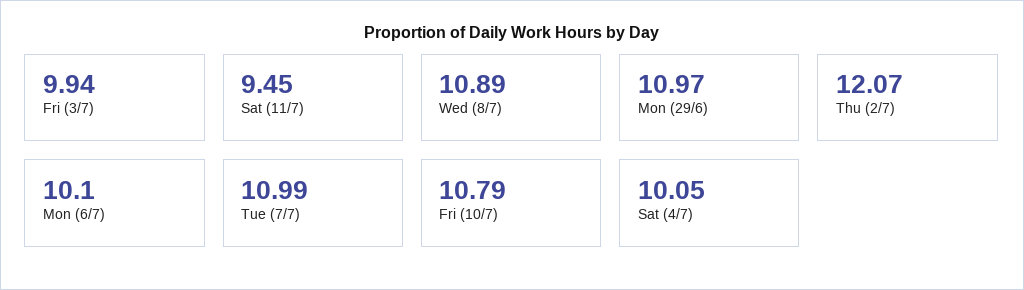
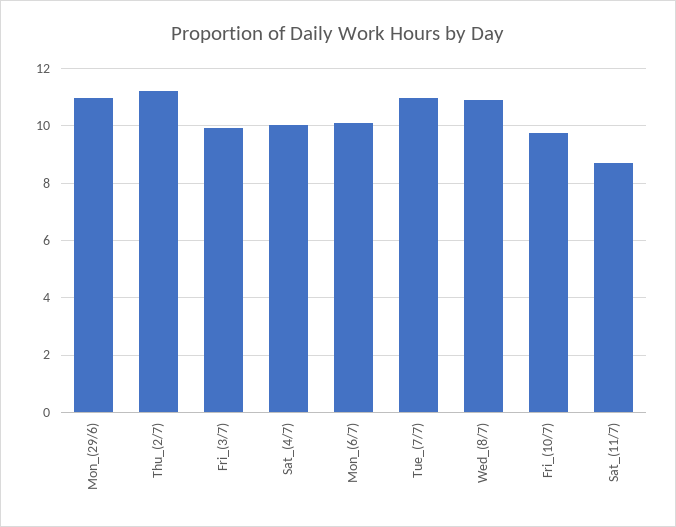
Sat (11/7): 9.45 -> 8.75
Thu (2/7): 12.07 -> 11.25
Fri (10/7): 10.79 -> 9.75

